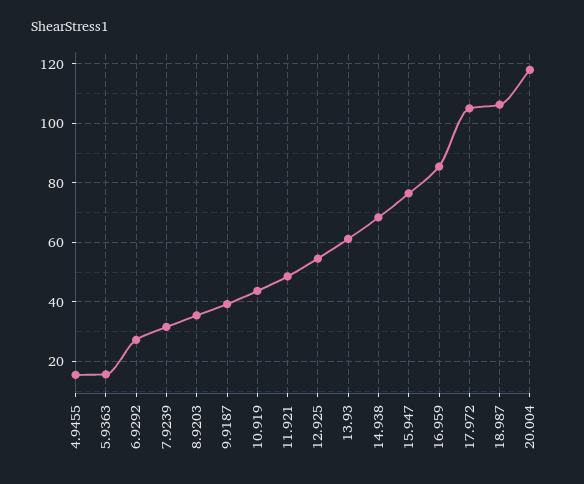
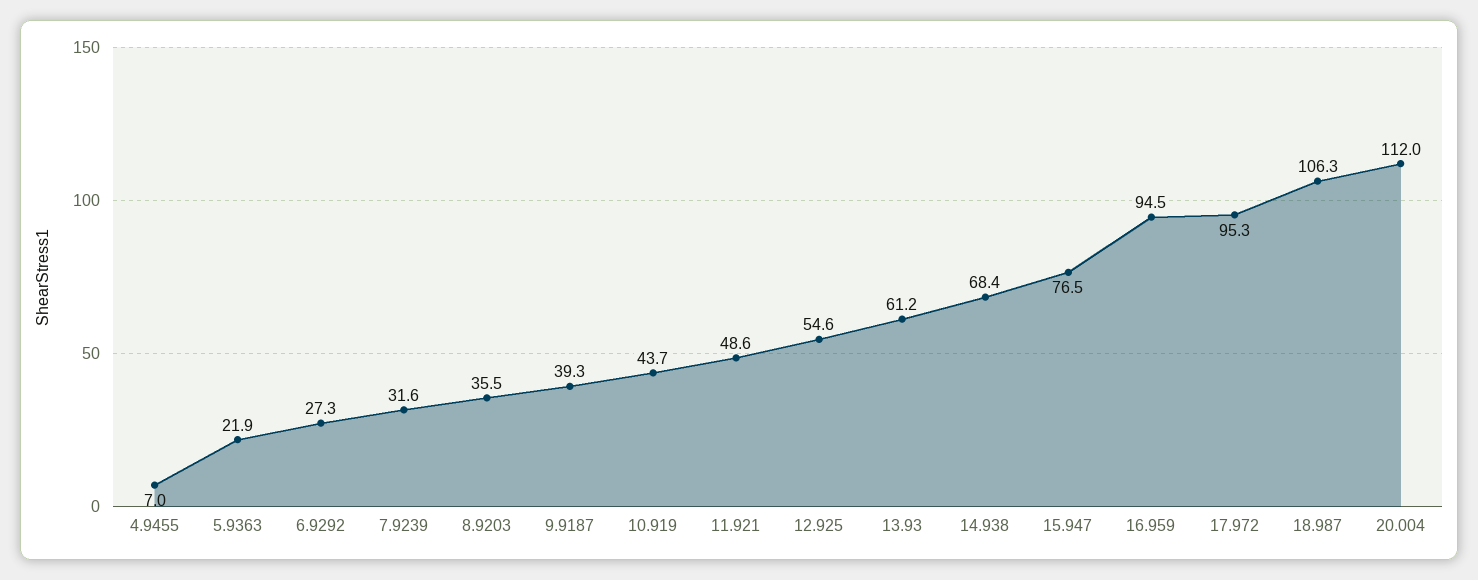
4.9455: 15 -> 7
5.9363: 15 -> 21.9
16.959: 85 -> 94.5
17.972: 105 -> 95.3
20.004: 117.5 -> 112

